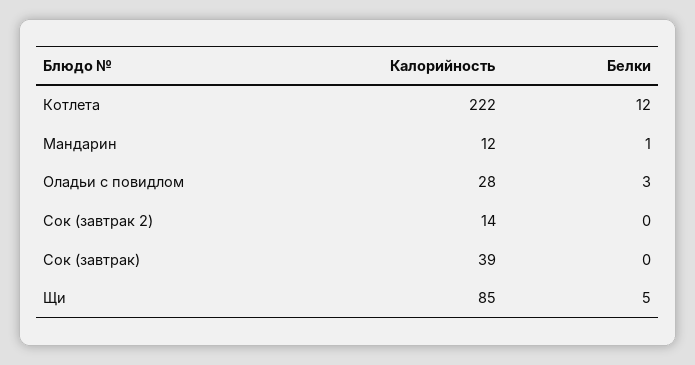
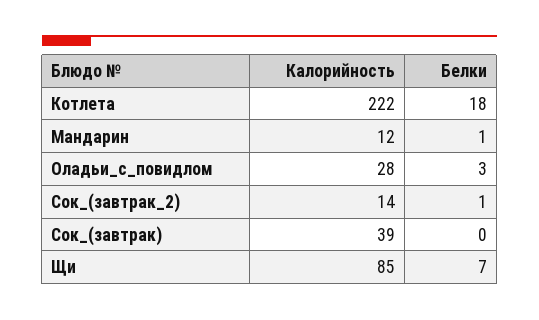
Белки, Котлета: 12 -> 18
Белки, Сок (завтрак 2): 0 -> 1
Белки, Щи: 5 -> 7

